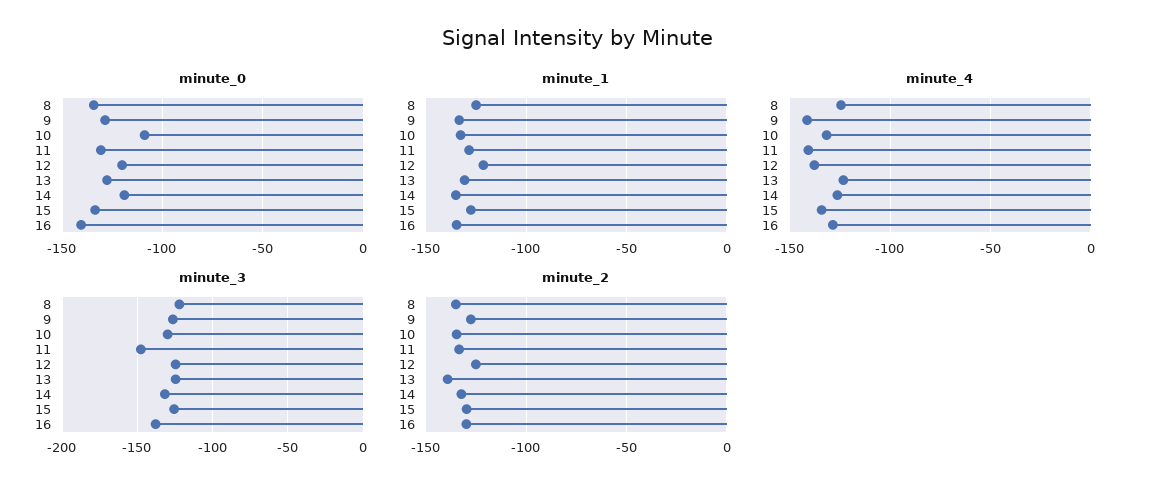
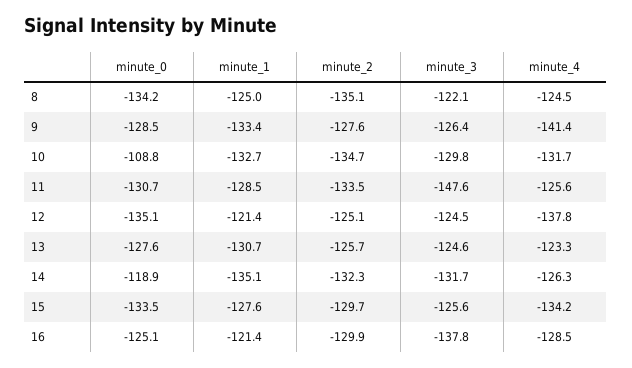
minute_0, 12: -120 -> -135.1
minute_0, 16: -140 -> -125.1
minute_1, 16: -135 -> -121.4
minute_4, 11: -140 -> -125.6
minute_2, 13: -140 -> -125.7

